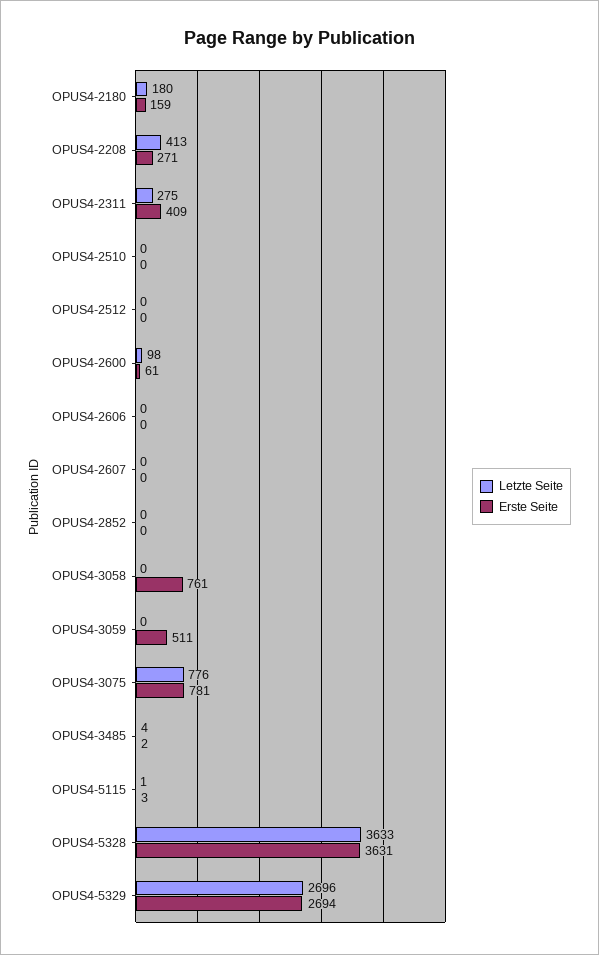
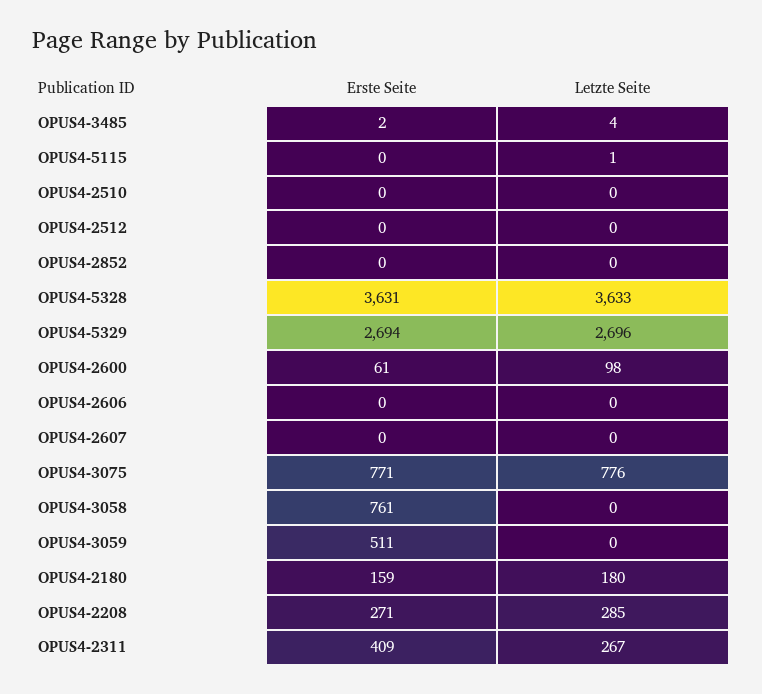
Letzte Seite, OPUS4-2208: 413 -> 285
Letzte Seite, OPUS4-2311: 275 -> 267
Erste Seite, OPUS4-3075: 781 -> 771
Erste Seite, OPUS4-5115: 3 -> 0

